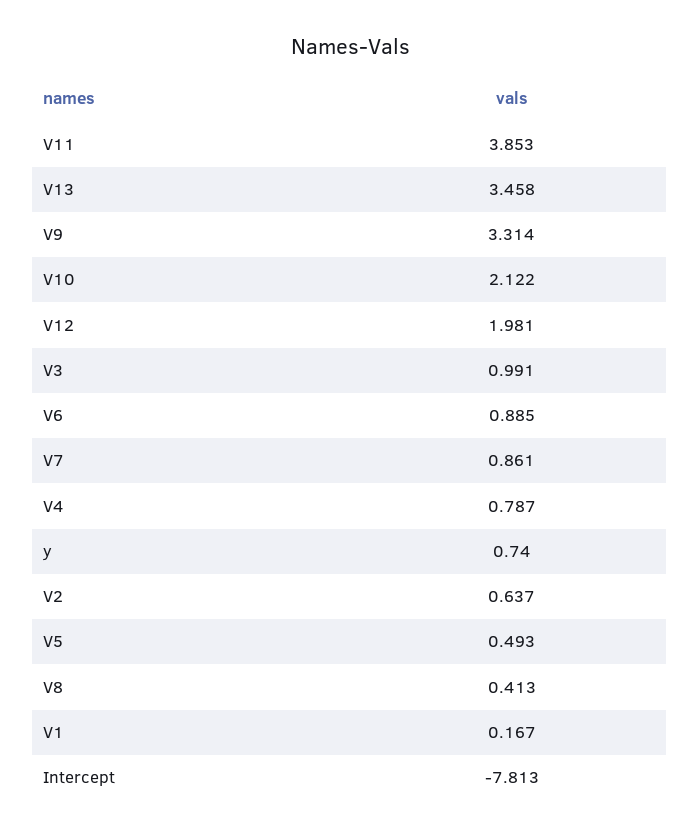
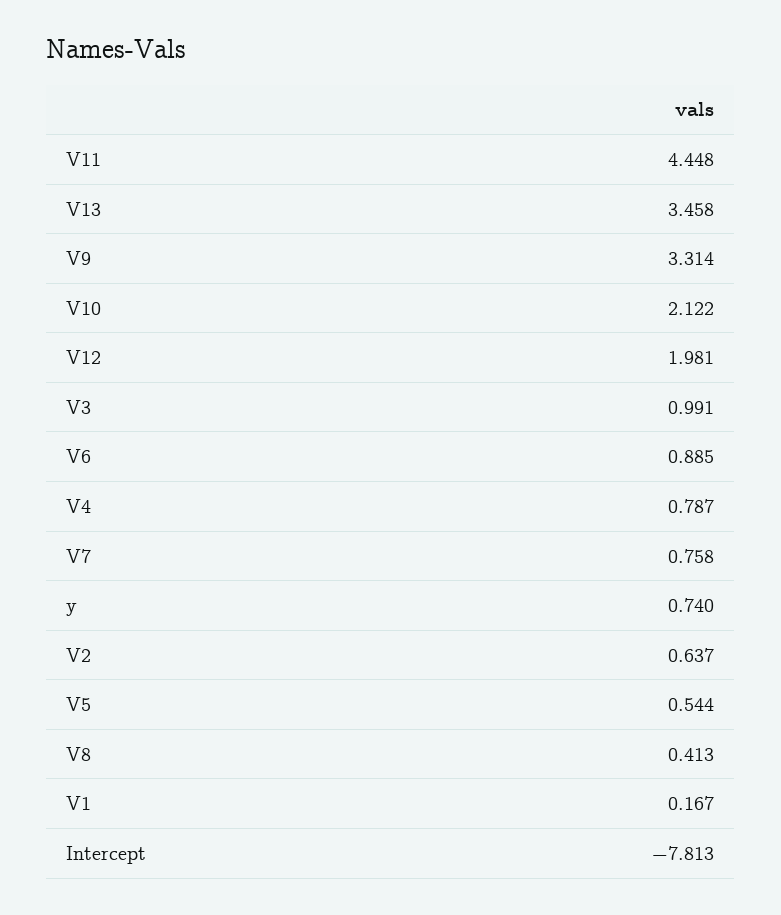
V11: 3.853 -> 4.448
V7: 0.861 -> 0.758
V5: 0.493 -> 0.544

